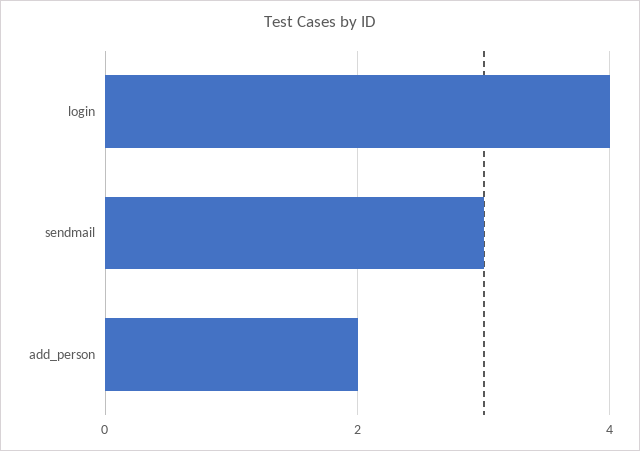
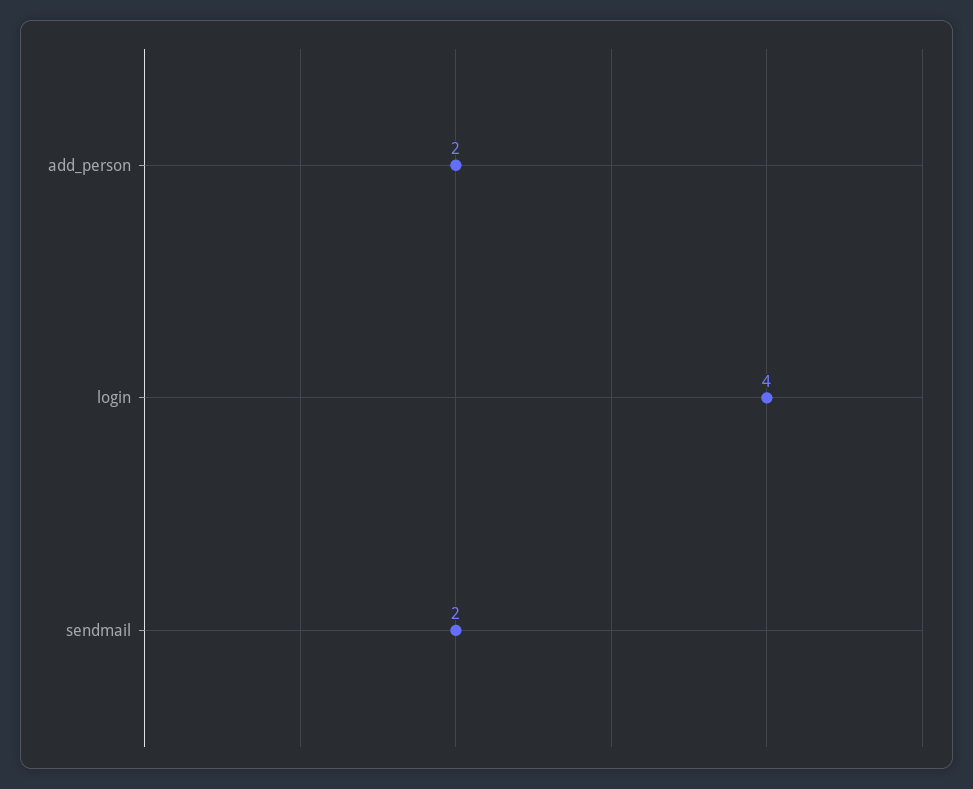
sendmail: 3 -> 2

